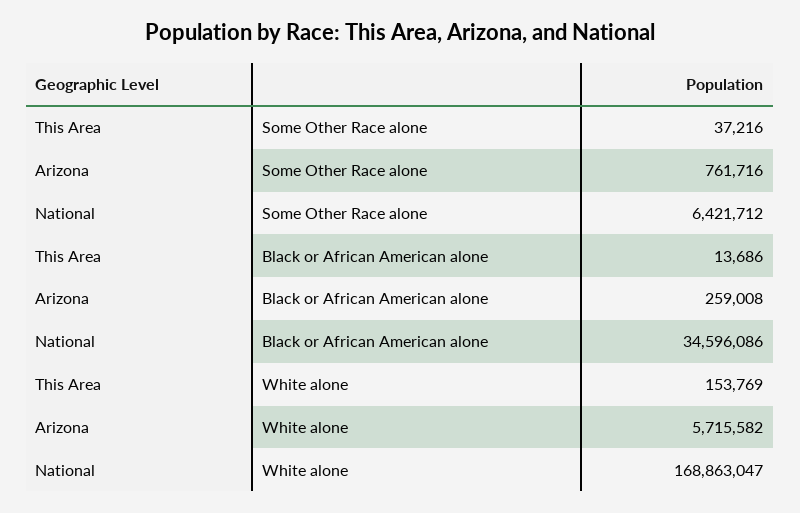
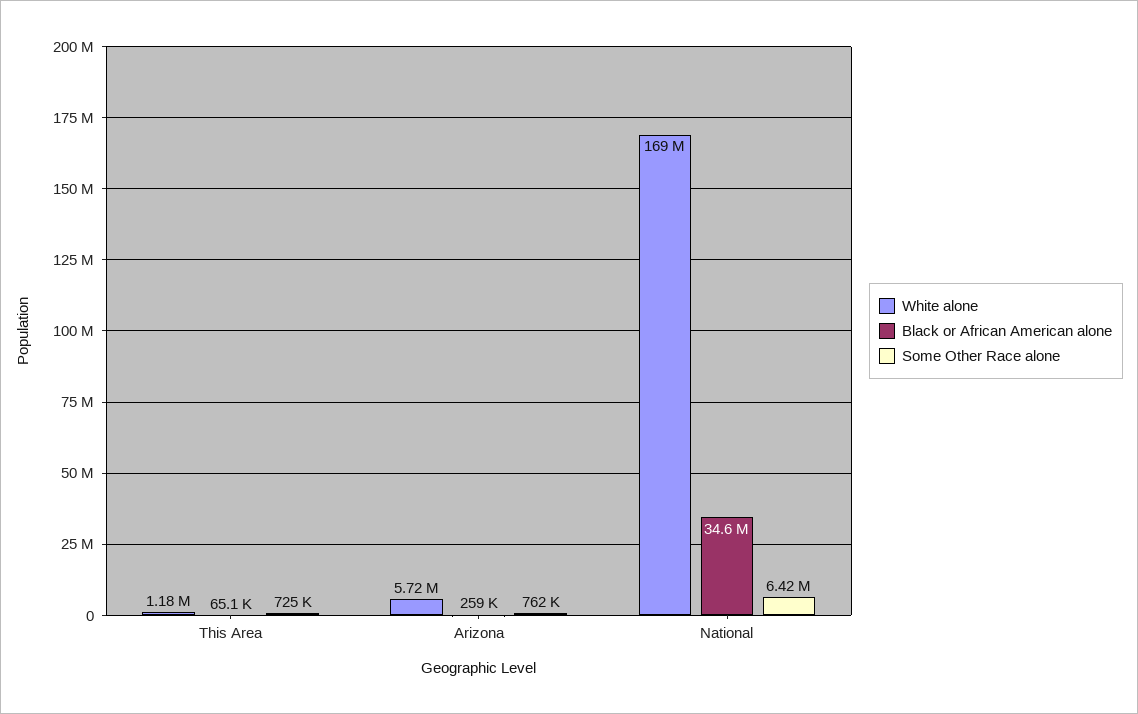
Some Other Race alone, This Area: 37216 -> 725000
Black or African American alone, This Area: 13686 -> 65100
White alone, This Area: 153769 -> 1180000

